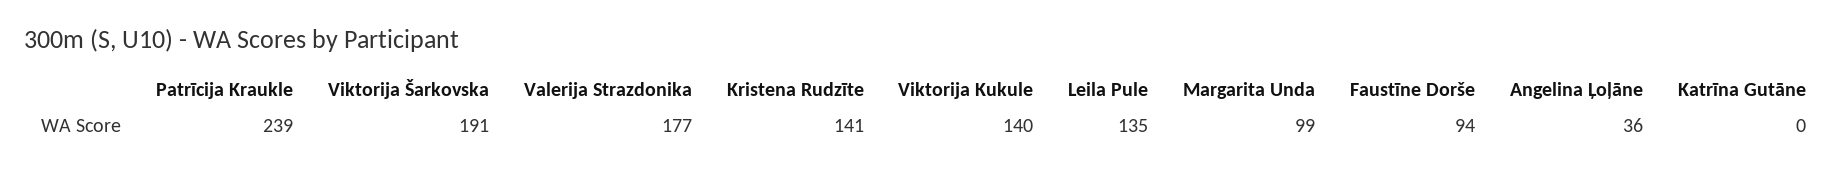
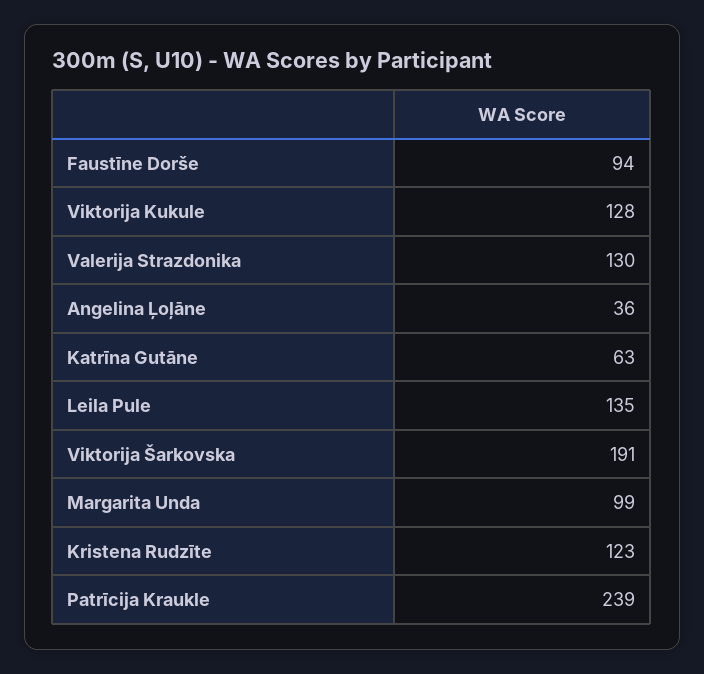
Valerija Strazdonika: 177 -> 130
Kristena Rudzīte: 141 -> 123
Viktorija Kukule: 140 -> 128
Katrīna Gutāne: 0 -> 63

